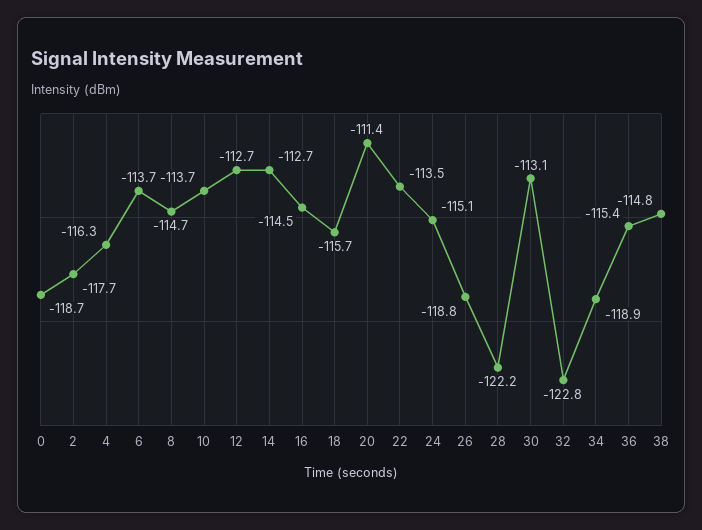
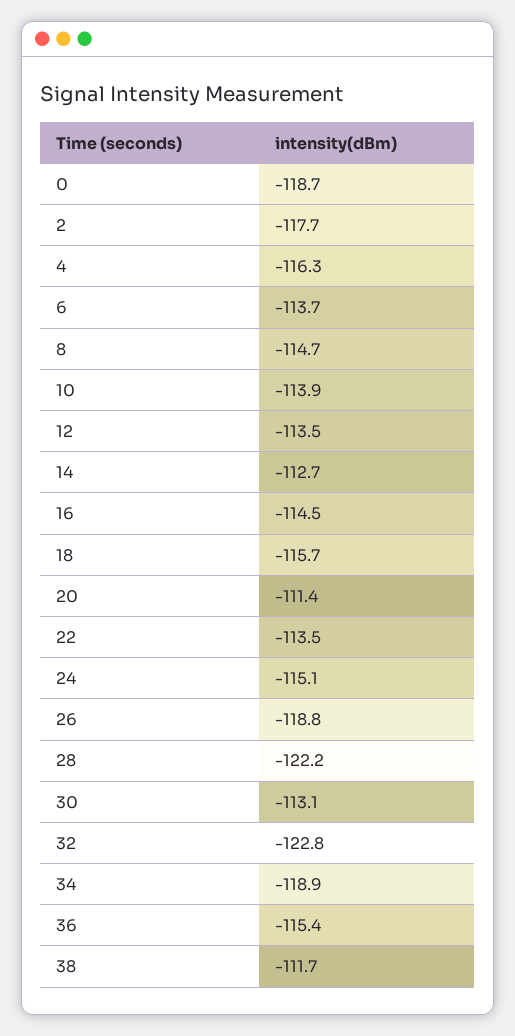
10: -113.7 -> -113.9
12: -112.7 -> -113.5
38: -114.8 -> -111.7

